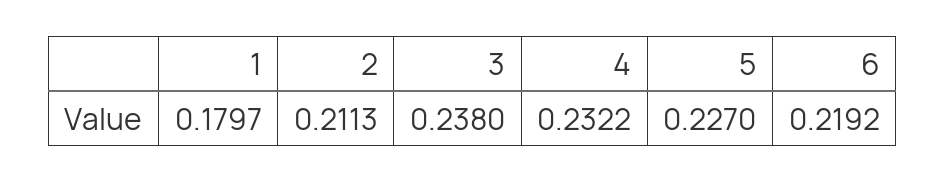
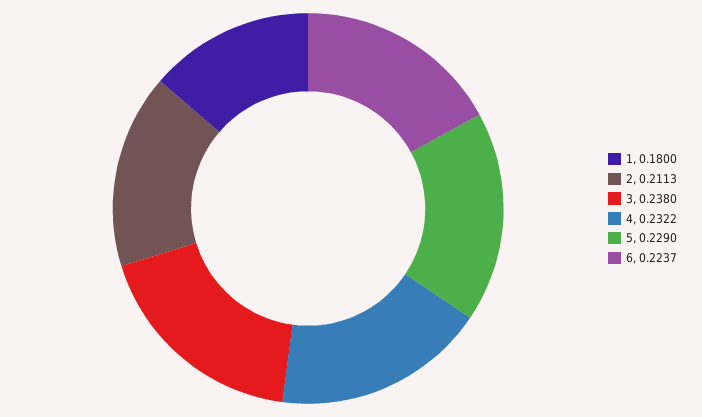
1: 0.1797 -> 0.18
5: 0.227 -> 0.229
6: 0.2192 -> 0.2237

